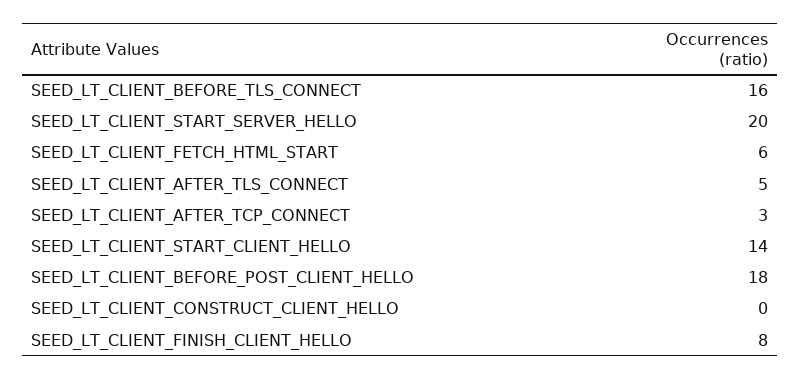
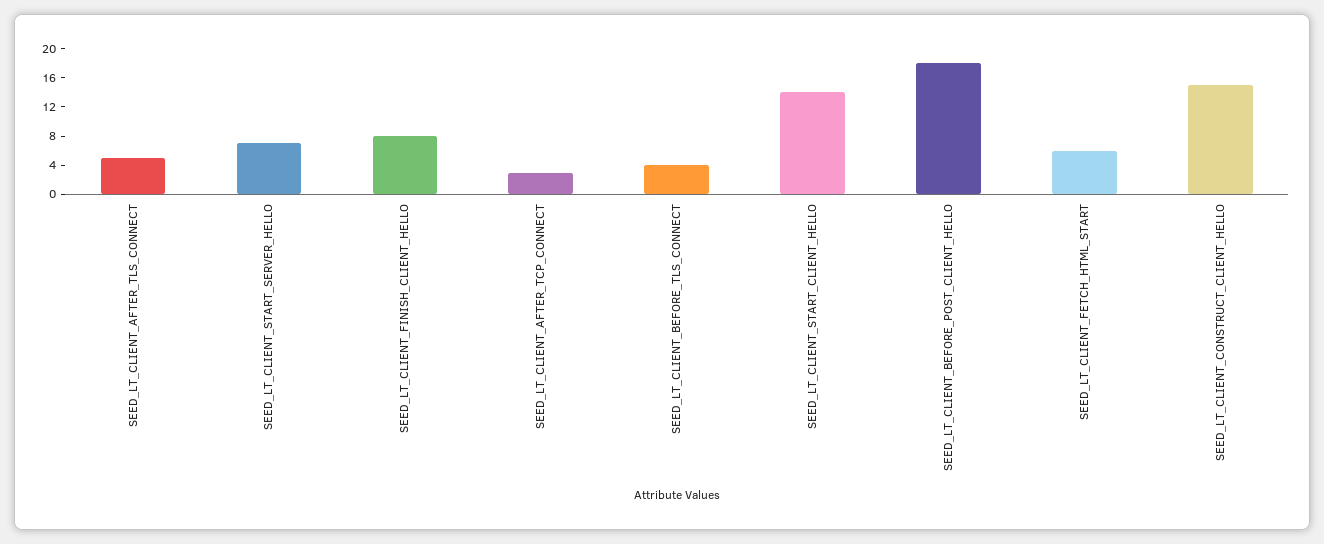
SEED_LT_CLIENT_BEFORE_TLS_CONNECT: 16 -> 4
SEED_LT_CLIENT_START_SERVER_HELLO: 20 -> 8
SEED_LT_CLIENT_CONSTRUCT_CLIENT_HELLO: 0 -> 16

